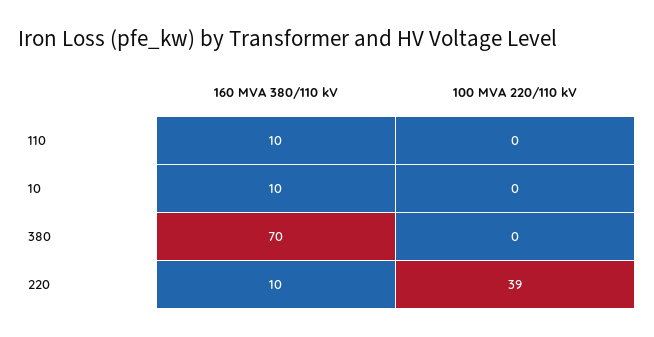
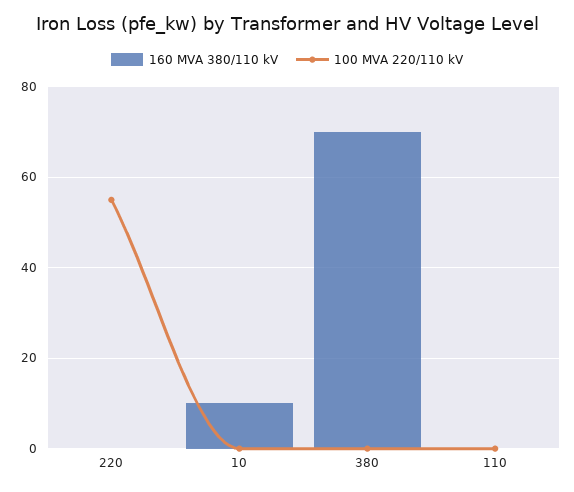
160 MVA 380/110 kV, 110: 10 -> 0
160 MVA 380/110 kV, 220: 10 -> 0
100 MVA 220/110 kV, 220: 39 -> 55

